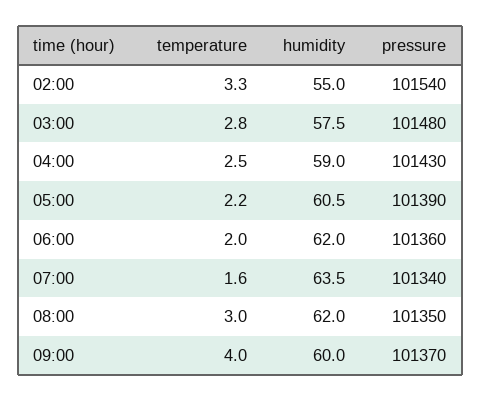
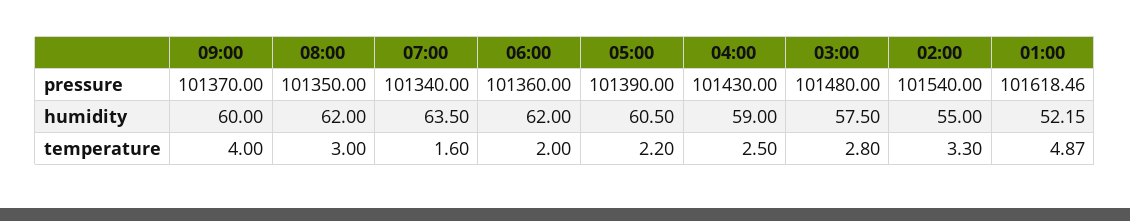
pressure, 01:00: none -> 101618.46
humidity, 01:00: none -> 52.15
temperature, 01:00: none -> 4.87

